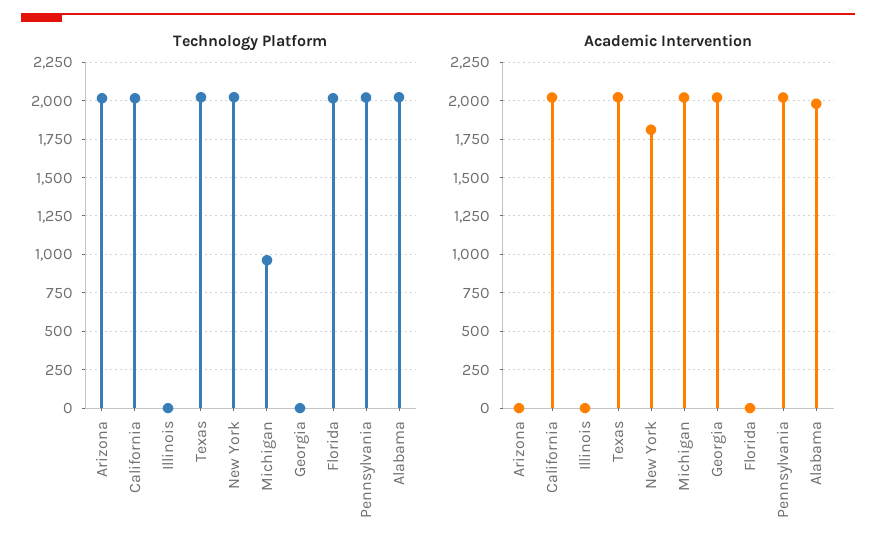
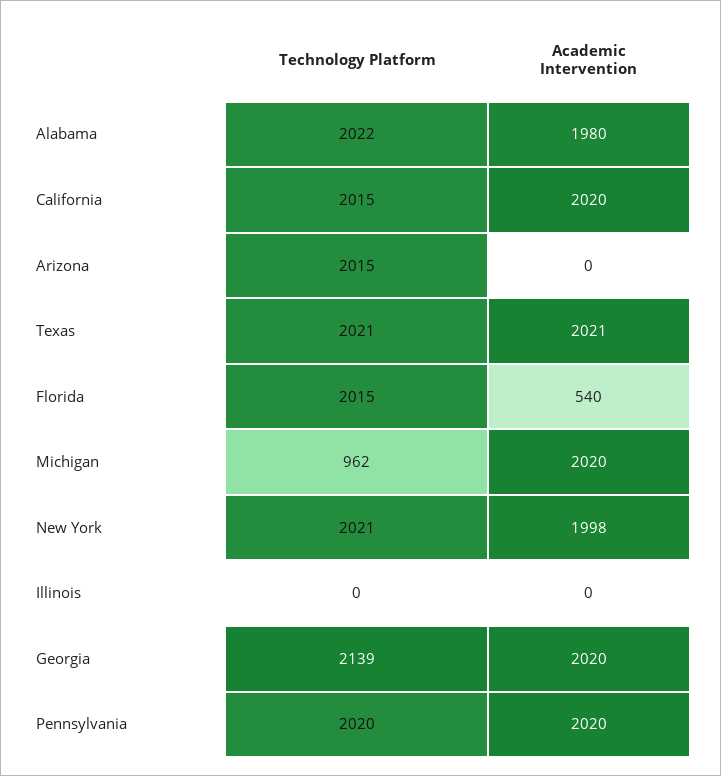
Technology Platform, Georgia: 0 -> 2139
Academic Intervention, New York: 1800 -> 1998
Academic Intervention, Florida: 0 -> 540

